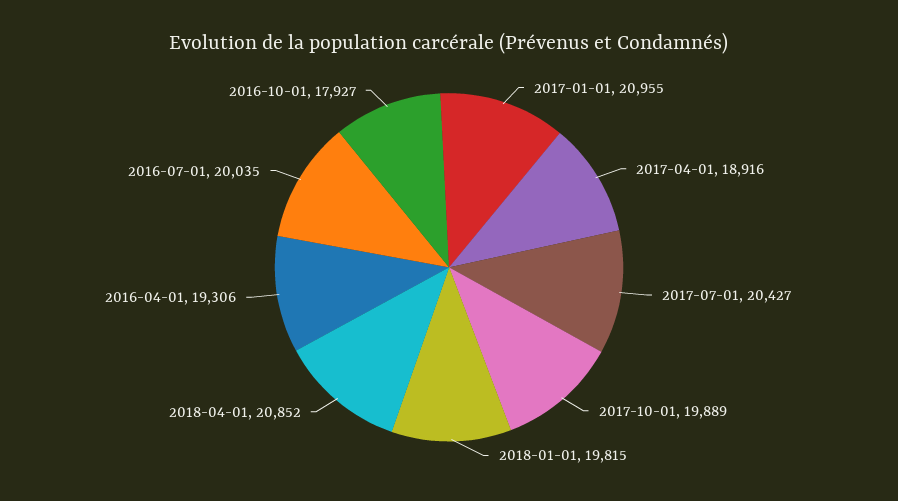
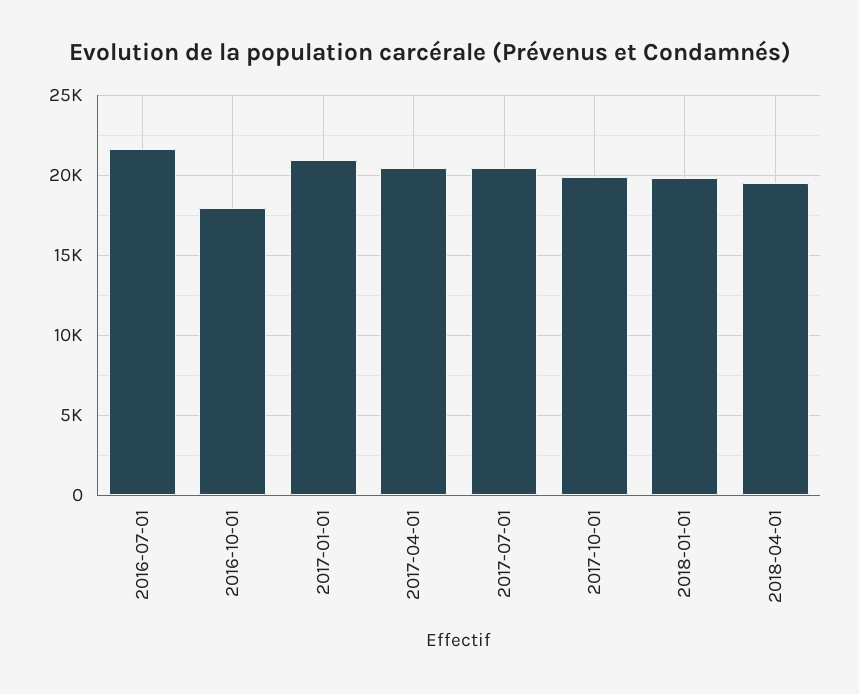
2017-04-01: 18916 -> 20500
2018-04-01: 20852 -> 19500
2016-04-01: 19306 -> none
2016-07-01: 20035 -> 21500

